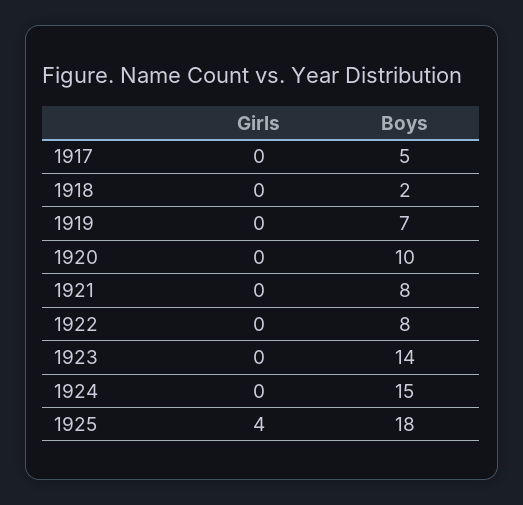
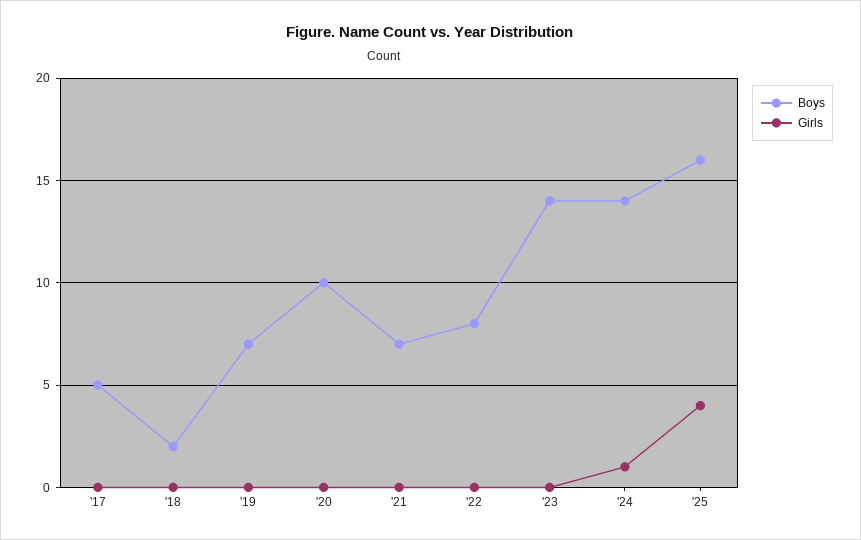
Boys, 1921: 8 -> 7
Girls, 1924: 0 -> 1
Boys, 1924: 15 -> 14
Boys, 1925: 18 -> 16

